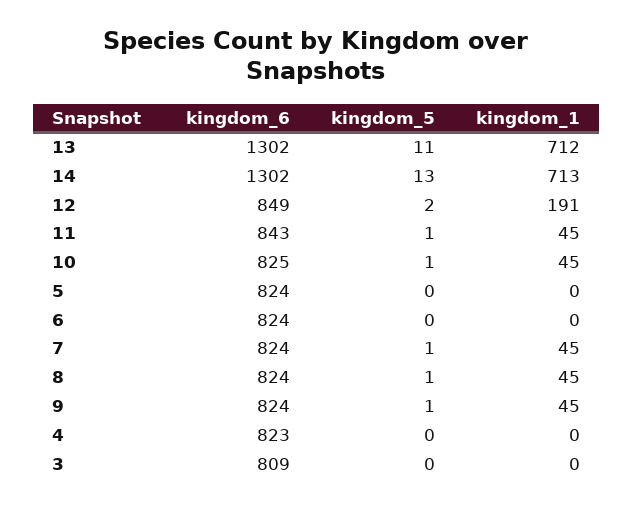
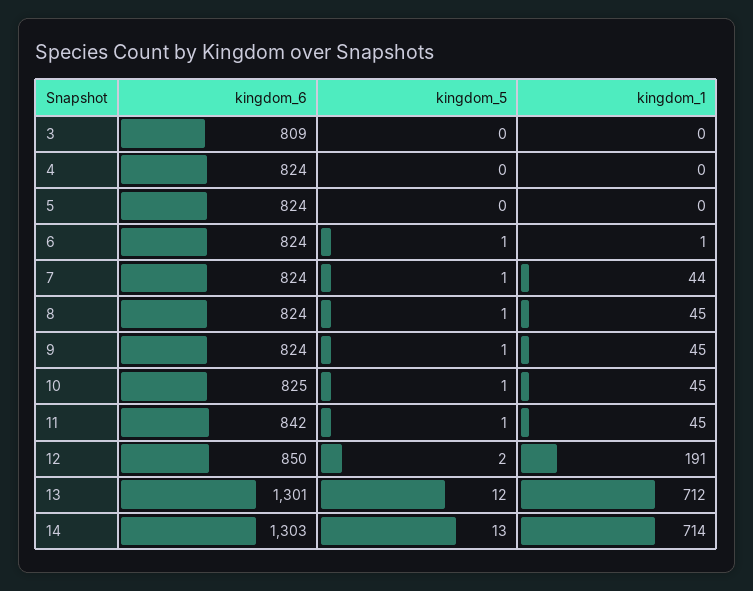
kingdom_6, 13: 1302 -> 1301
kingdom_5, 13: 11 -> 12
kingdom_6, 14: 1302 -> 1303
kingdom_1, 14: 713 -> 714
kingdom_6, 12: 849 -> 850
kingdom_6, 11: 843 -> 842
kingdom_5, 6: 0 -> 1
kingdom_1, 6: 0 -> 1
kingdom_1, 7: 45 -> 44
kingdom_6, 4: 823 -> 824

